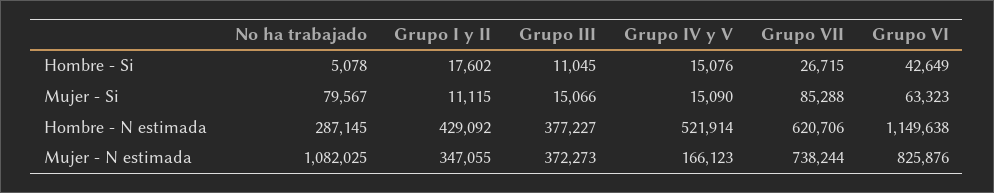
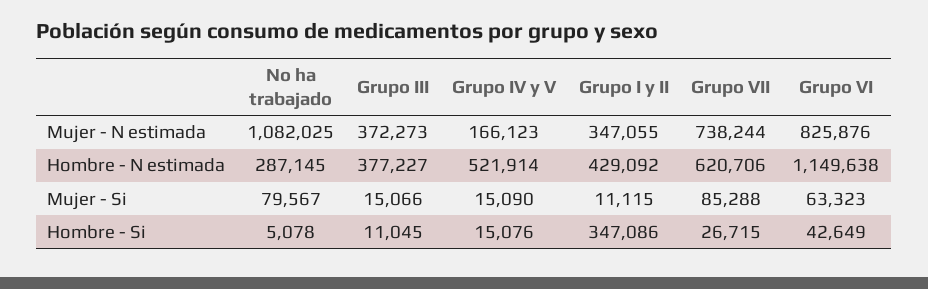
Grupo I y II, Hombre - Si: 17602 -> 347086

